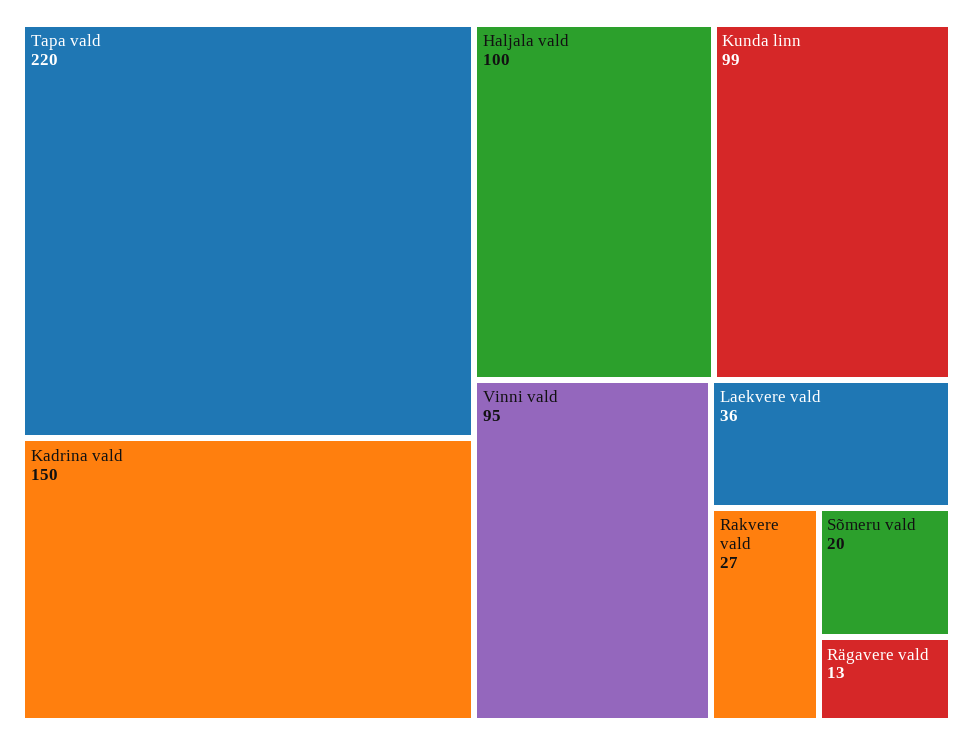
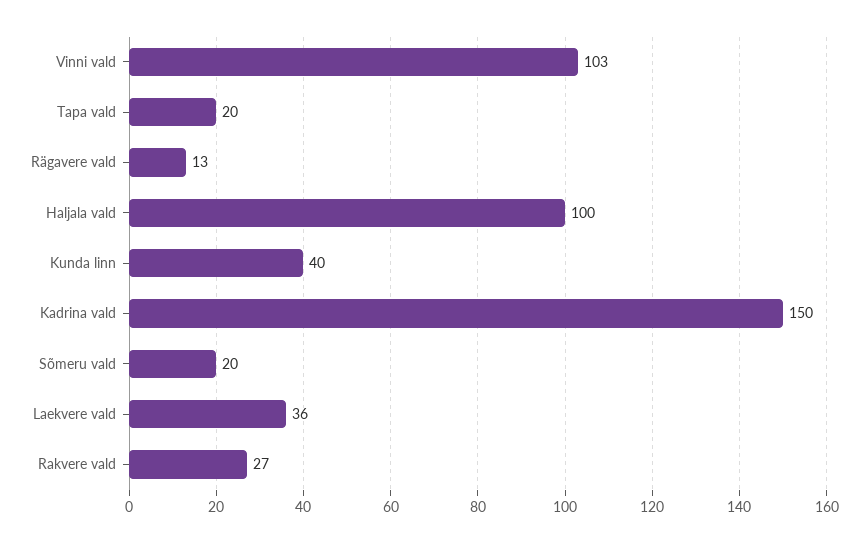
Tapa vald: 220 -> 20
Kunda linn: 99 -> 40
Vinni vald: 95 -> 103

